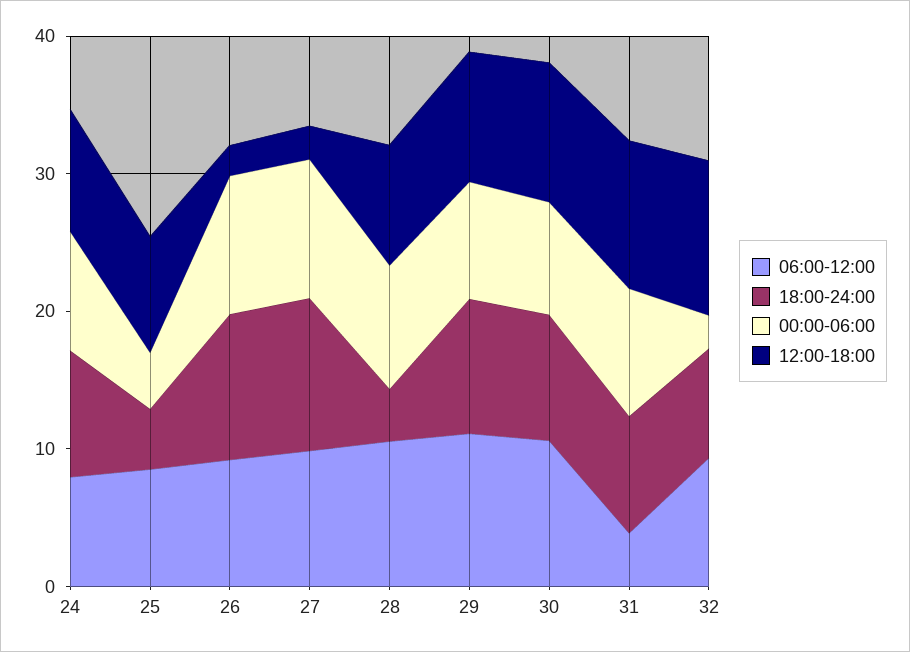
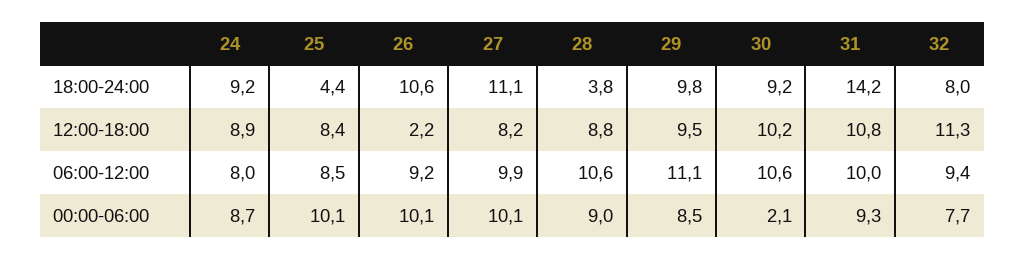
00:00-06:00, 25: 4 -> 10.1
12:00-18:00, 27: 2 -> 8.2
00:00-06:00, 30: 8 -> 2.1
06:00-12:00, 31: 4 -> 10
18:00-24:00, 31: 8 -> 14.2
00:00-06:00, 32: 2 -> 7.7

